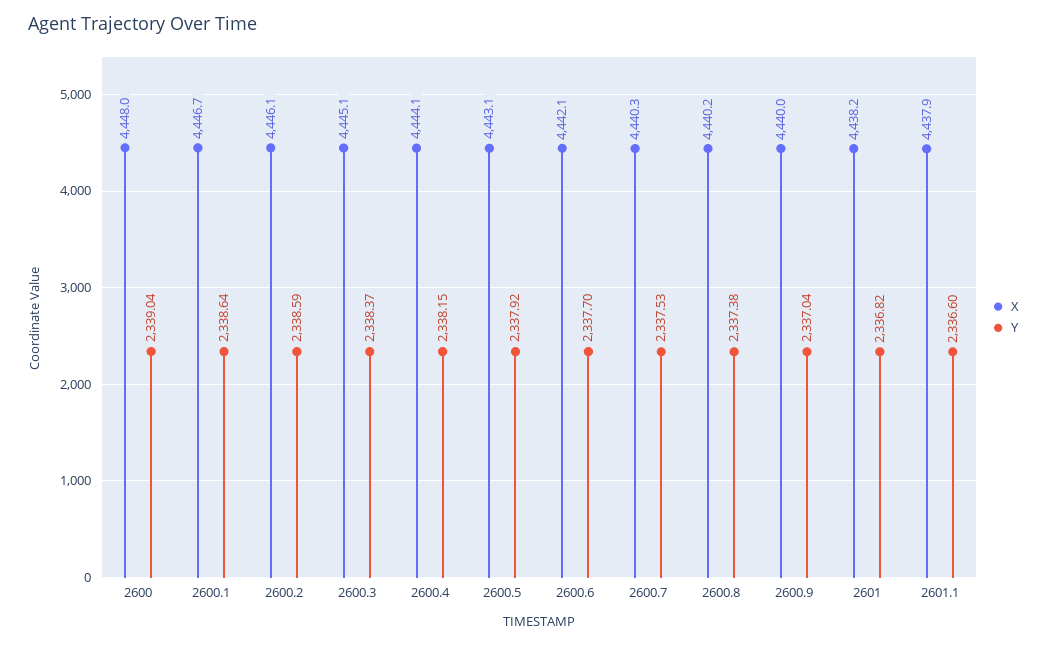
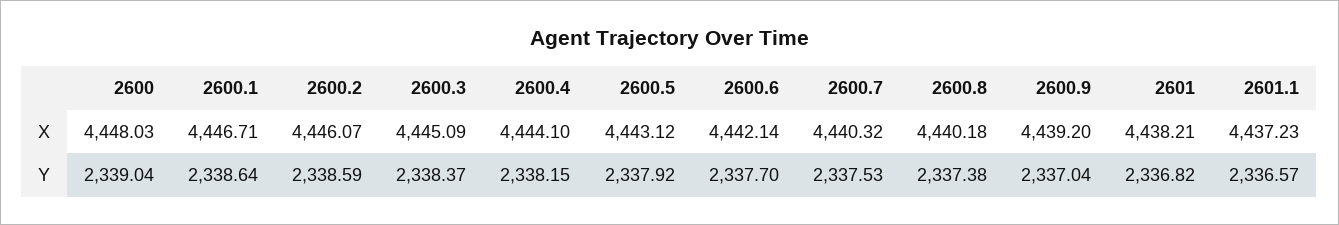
X, 2600.9: 4440 -> 4439.2
X, 2601.1: 4437.9 -> 4437.23
Y, 2601.1: 2336.6 -> 2336.57

